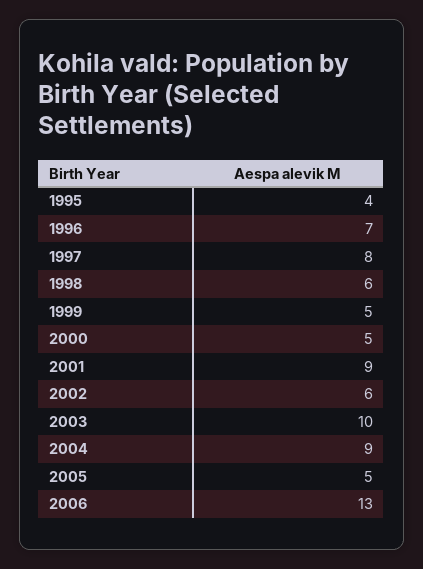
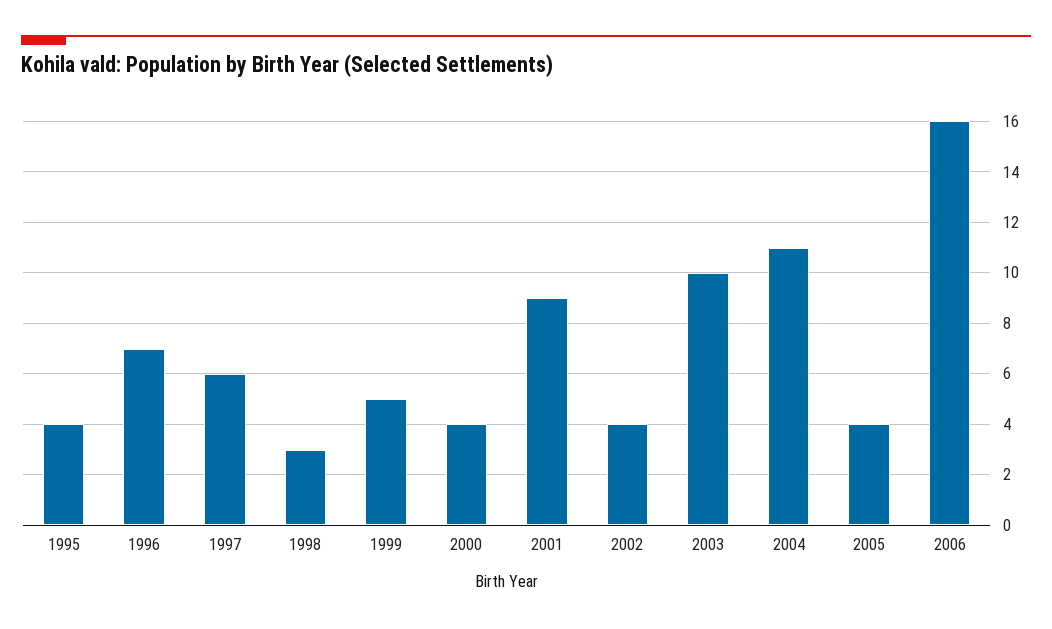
1997: 8 -> 6
1998: 6 -> 3
2000: 5 -> 4
2002: 6 -> 4
2004: 9 -> 11
2005: 5 -> 4
2006: 13 -> 16

